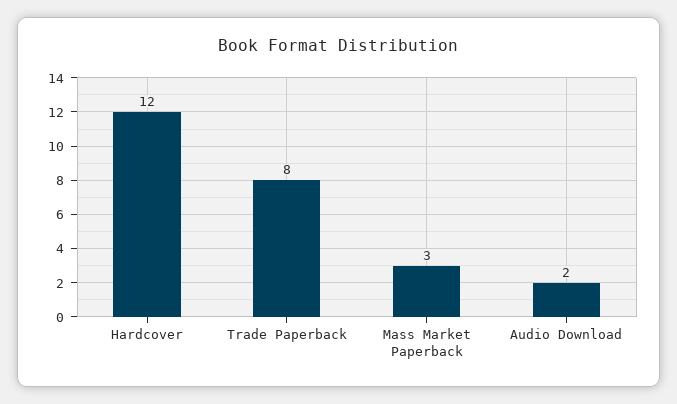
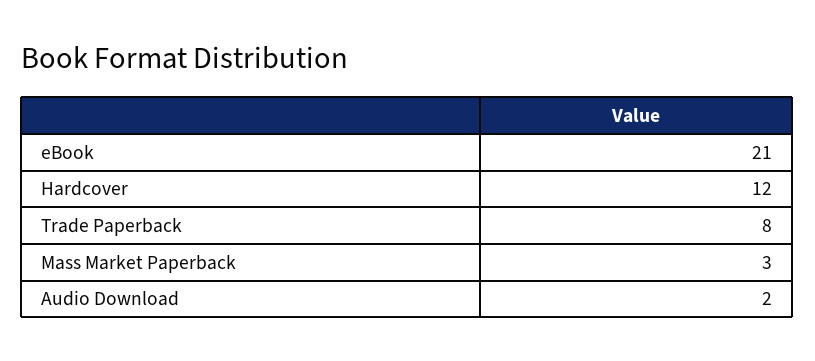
eBook: none -> 21

